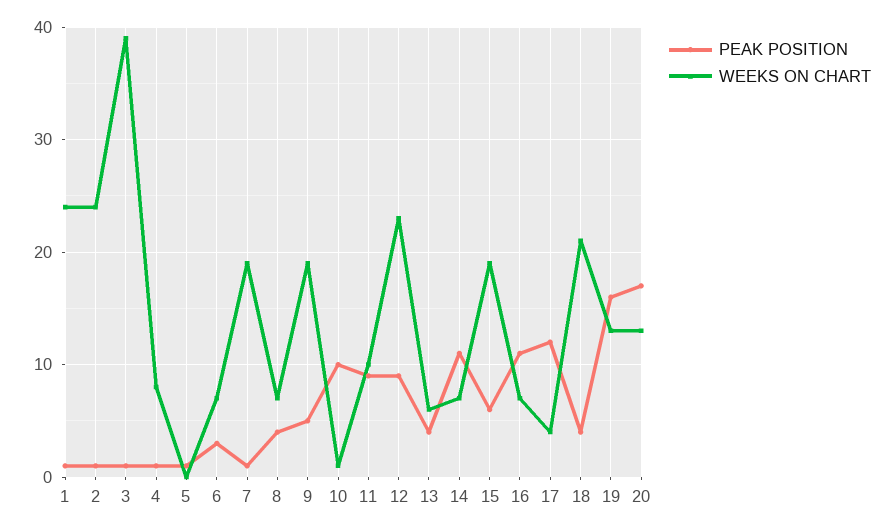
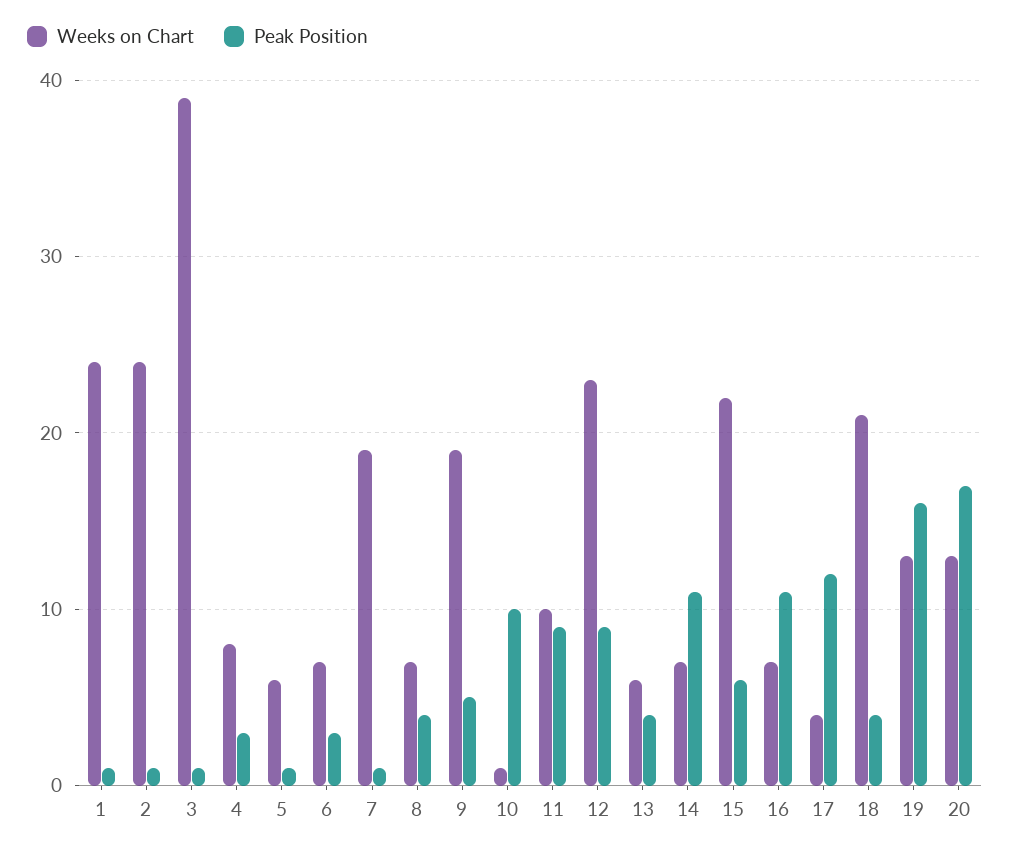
PEAK POSITION, 4: 1 -> 3
WEEKS ON CHART, 5: 0 -> 6
WEEKS ON CHART, 15: 19 -> 22

